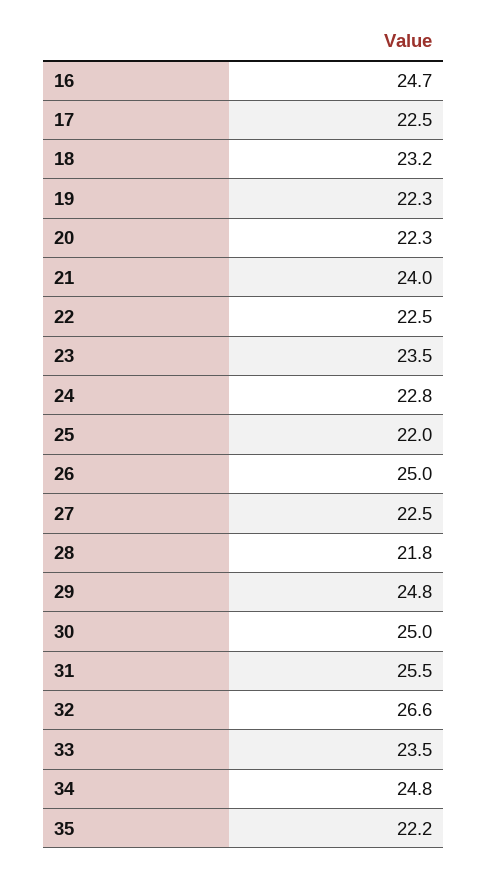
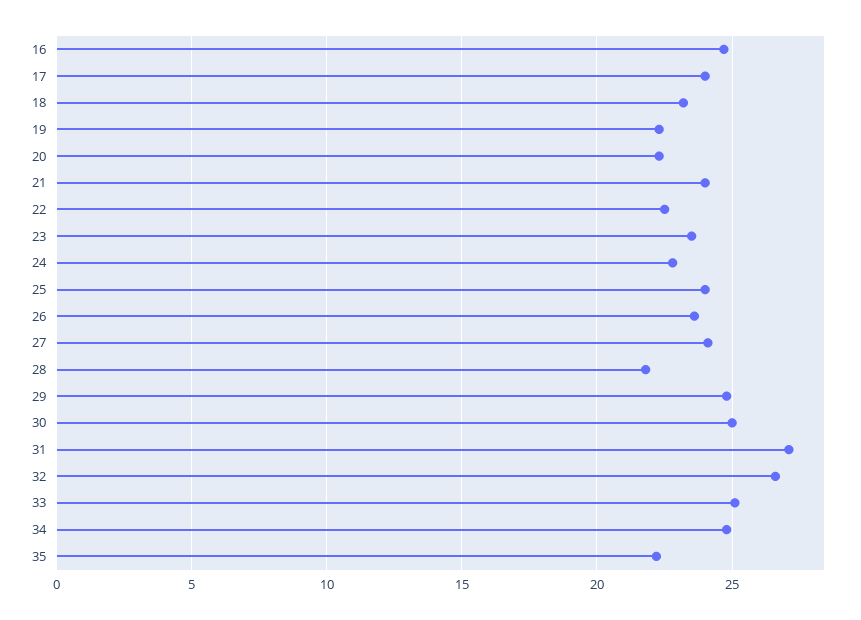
17: 22.5 -> 24
25: 22 -> 24
26: 25 -> 23.5
27: 22.5 -> 24
31: 25.5 -> 27
33: 23.5 -> 25

